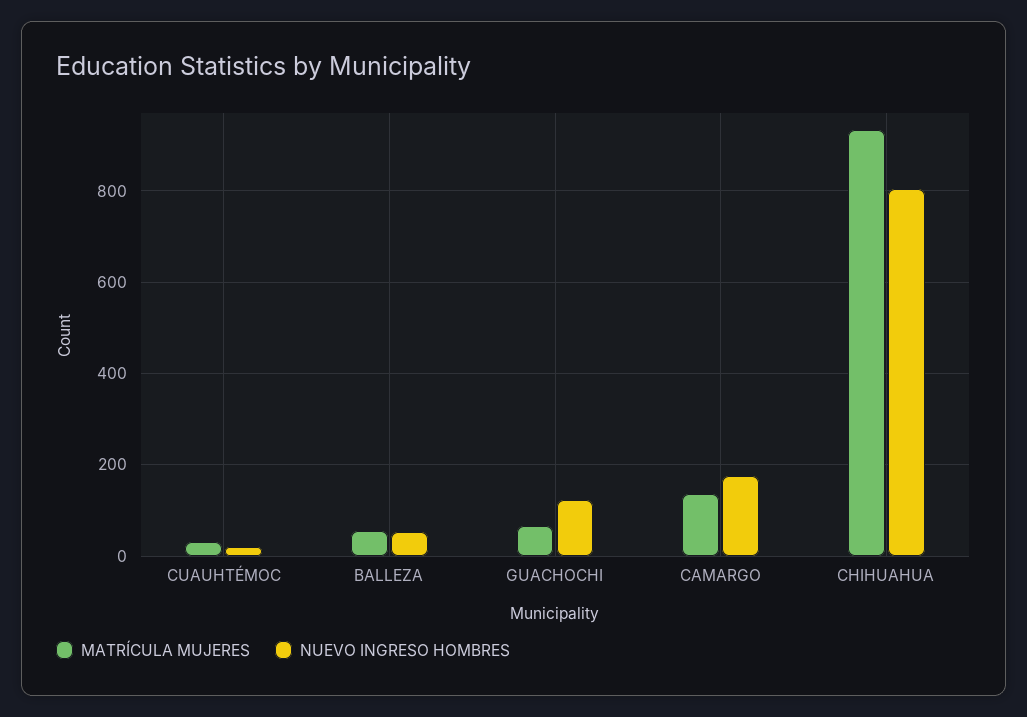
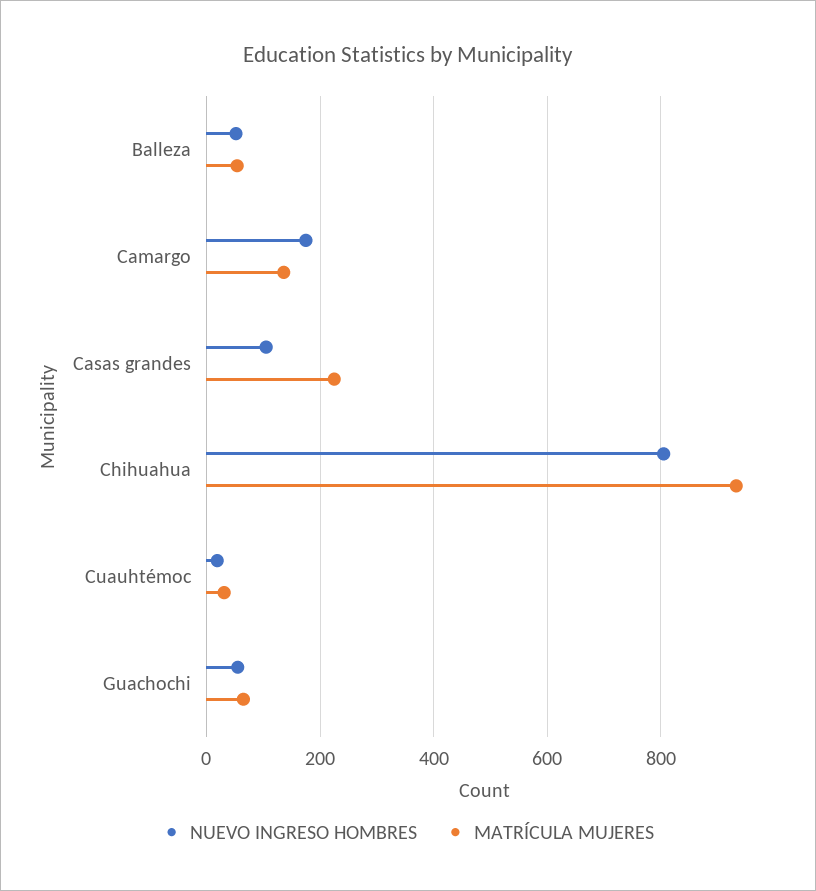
NUEVO INGRESO HOMBRES, GUACHOCHI: 120 -> 60
NUEVO INGRESO HOMBRES, Casas grandes: none -> 100
MATRÍCULA MUJERES, Casas grandes: none -> 220

